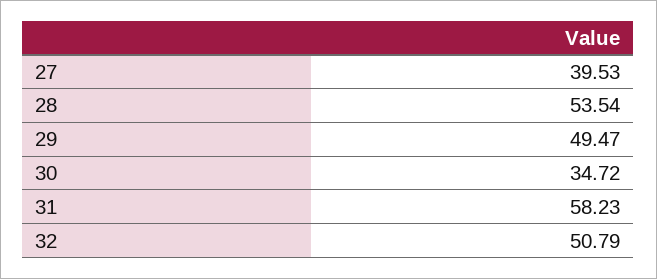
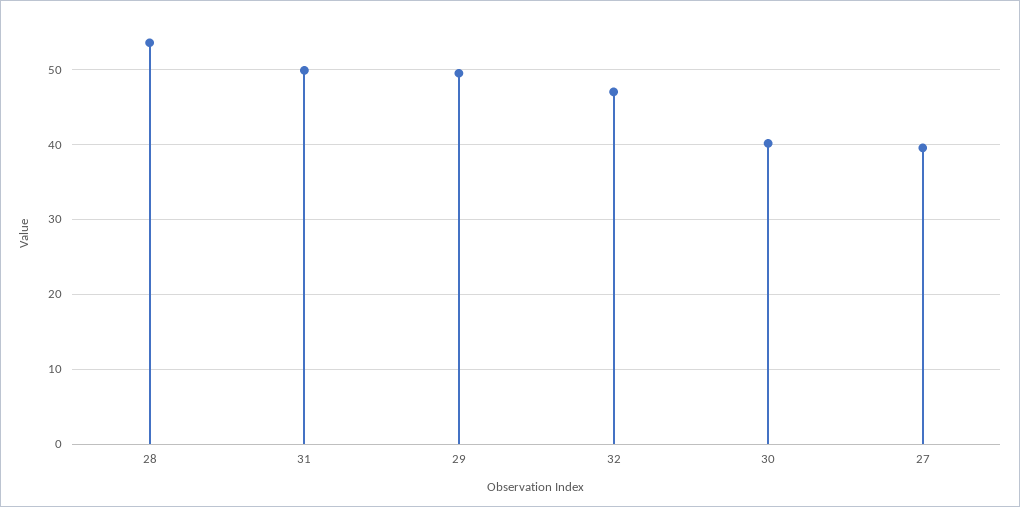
30: 34.72 -> 40
31: 58.23 -> 50
32: 50.79 -> 47

